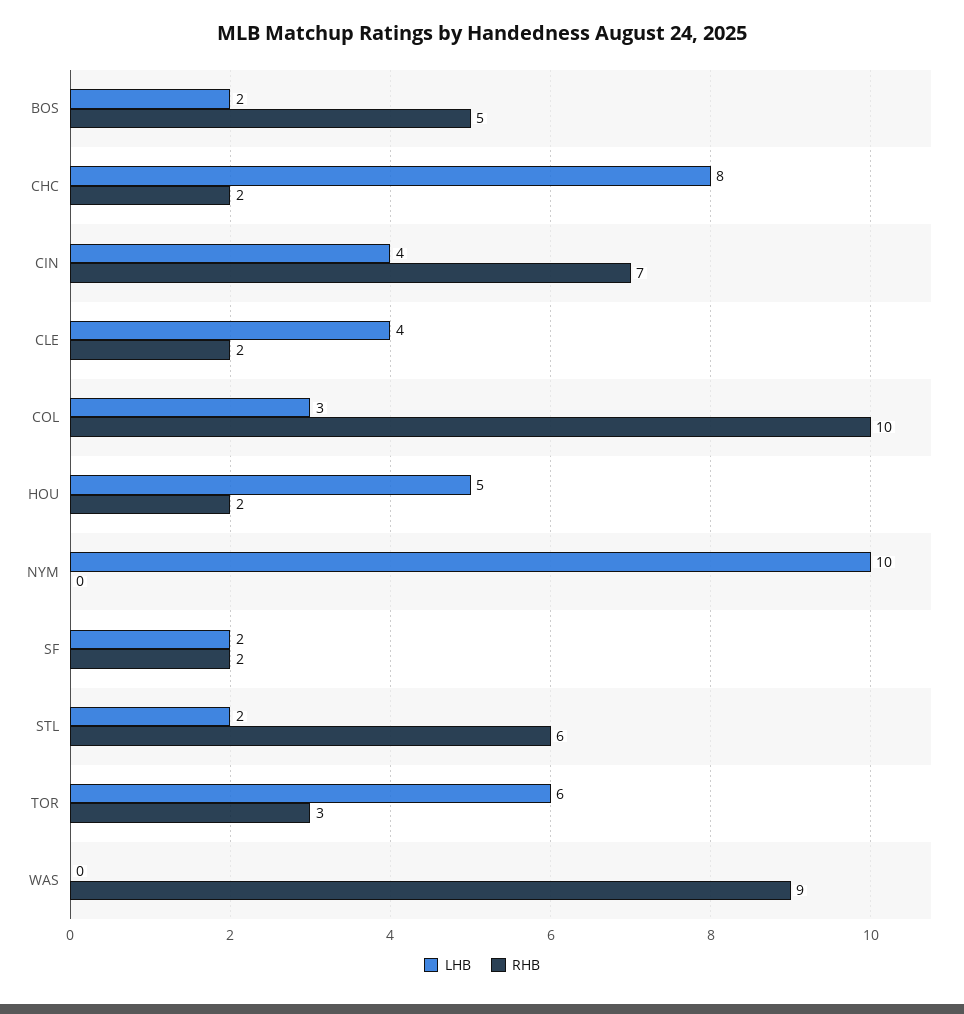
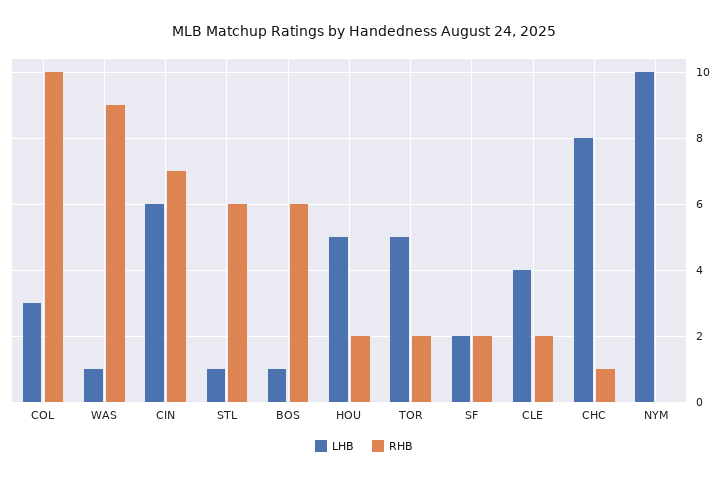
LHB, BOS: 2 -> 1
RHB, BOS: 5 -> 6
RHB, CHC: 2 -> 1
LHB, CIN: 4 -> 6
LHB, STL: 2 -> 1
LHB, TOR: 6 -> 5
RHB, TOR: 3 -> 2
LHB, WAS: 0 -> 1

